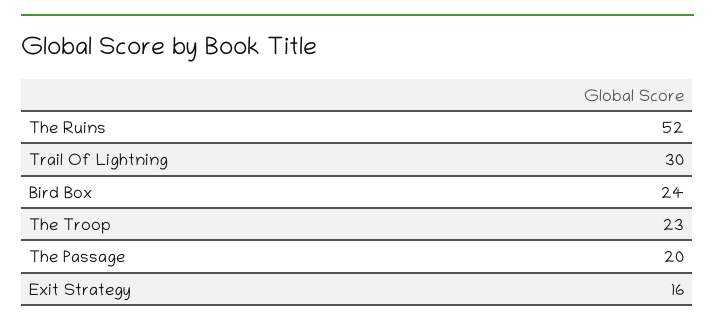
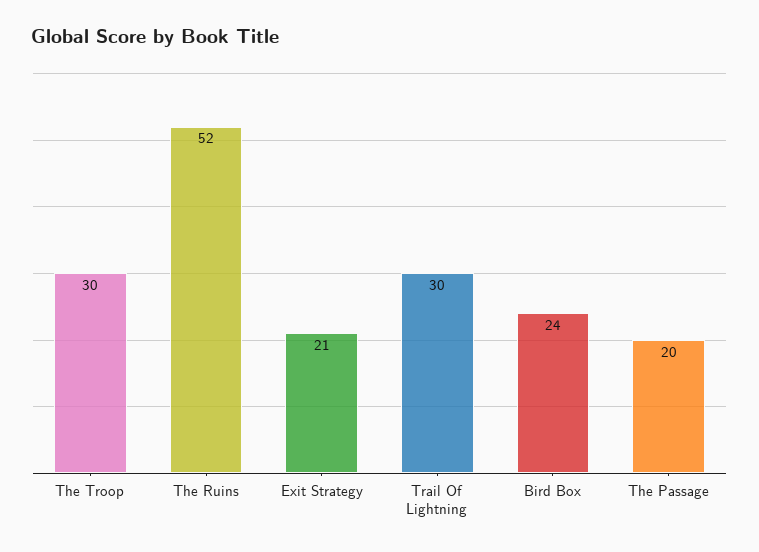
The Troop: 23 -> 30
Exit Strategy: 16 -> 21

